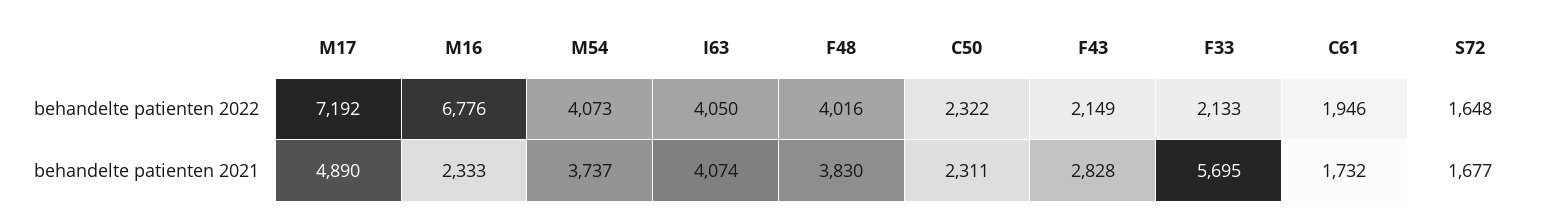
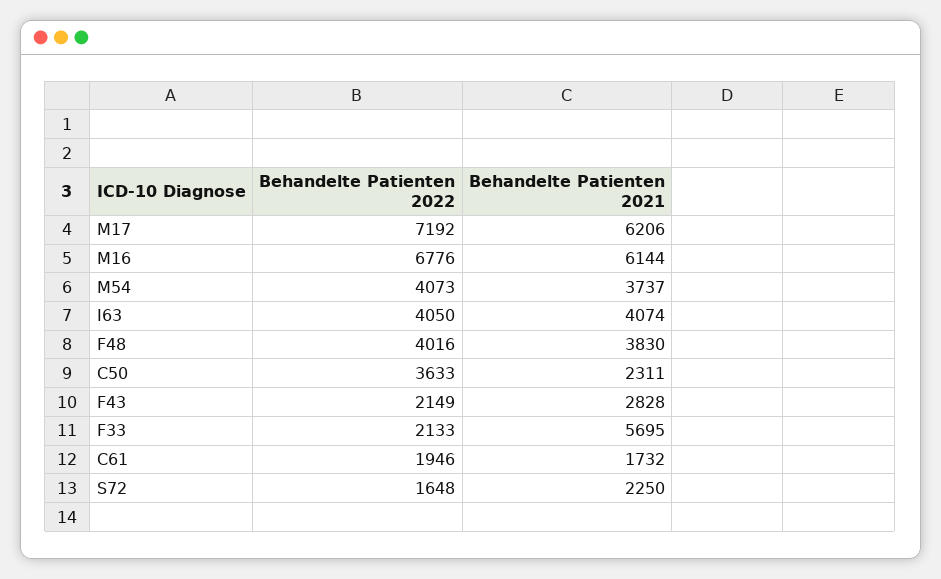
C50, behandelte patienten 2022: 2322 -> 3633
M17, behandelte patienten 2021: 4890 -> 6206
M16, behandelte patienten 2021: 2333 -> 6144
S72, behandelte patienten 2021: 1677 -> 2250

